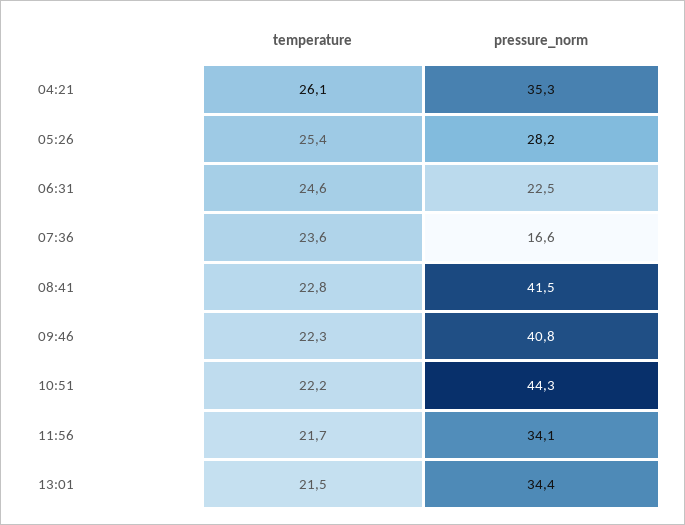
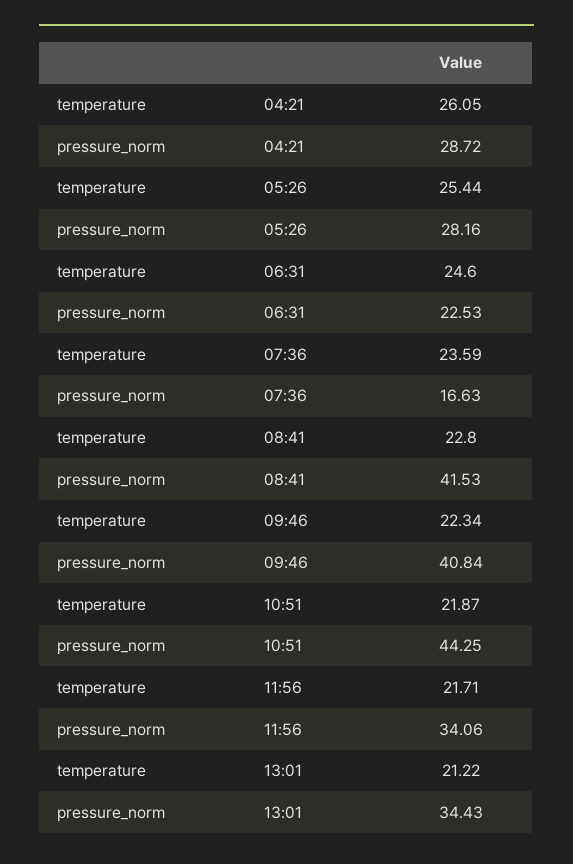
pressure_norm, 04:21: 35.3 -> 28.72
temperature, 10:51: 22.2 -> 21.87
temperature, 13:01: 21.5 -> 21.22

